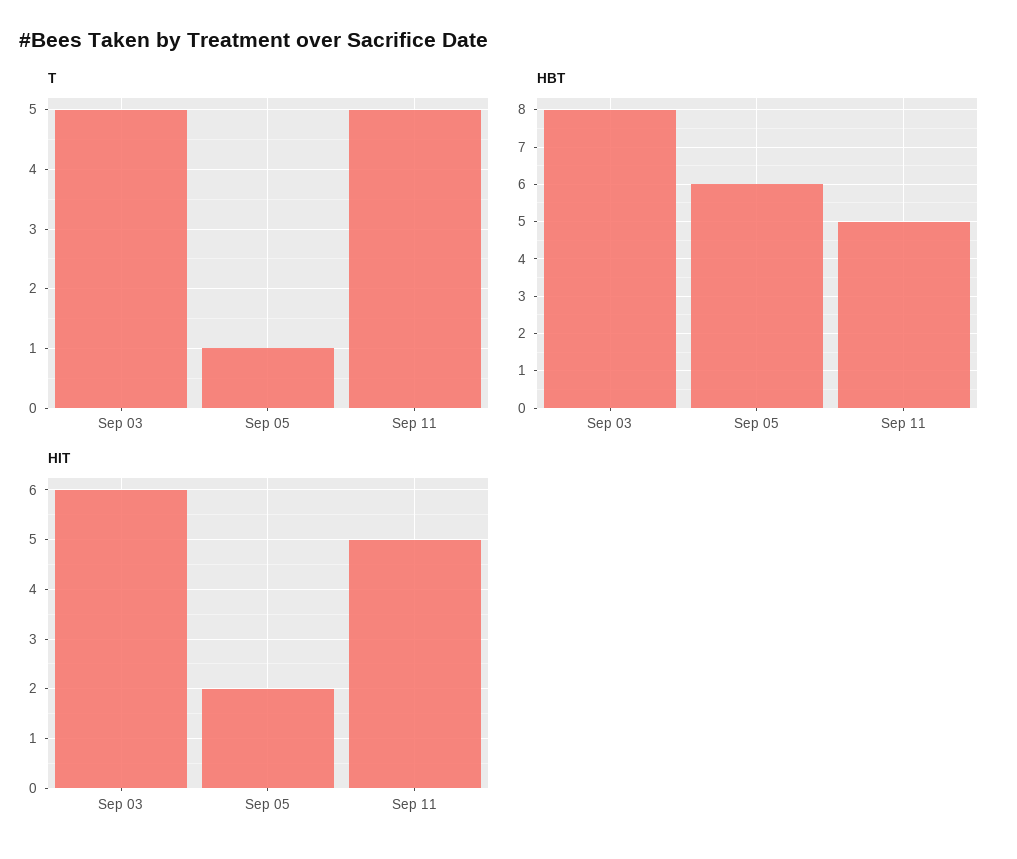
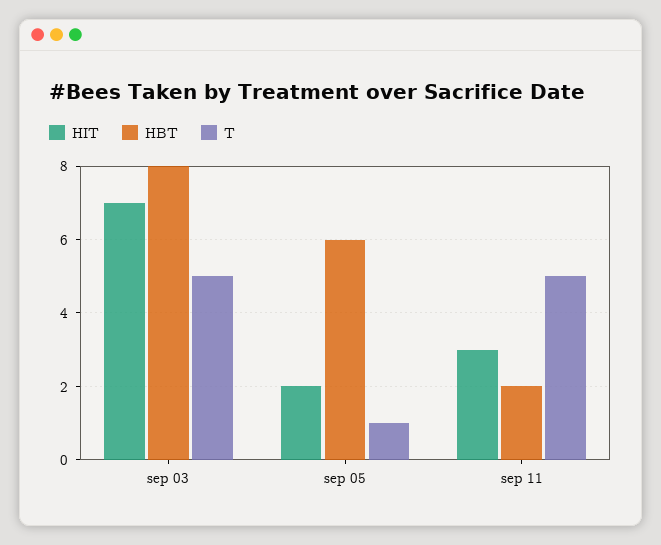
HBT, Sep 11: 5 -> 2
HIT, Sep 03: 6 -> 7
HIT, Sep 11: 5 -> 3

